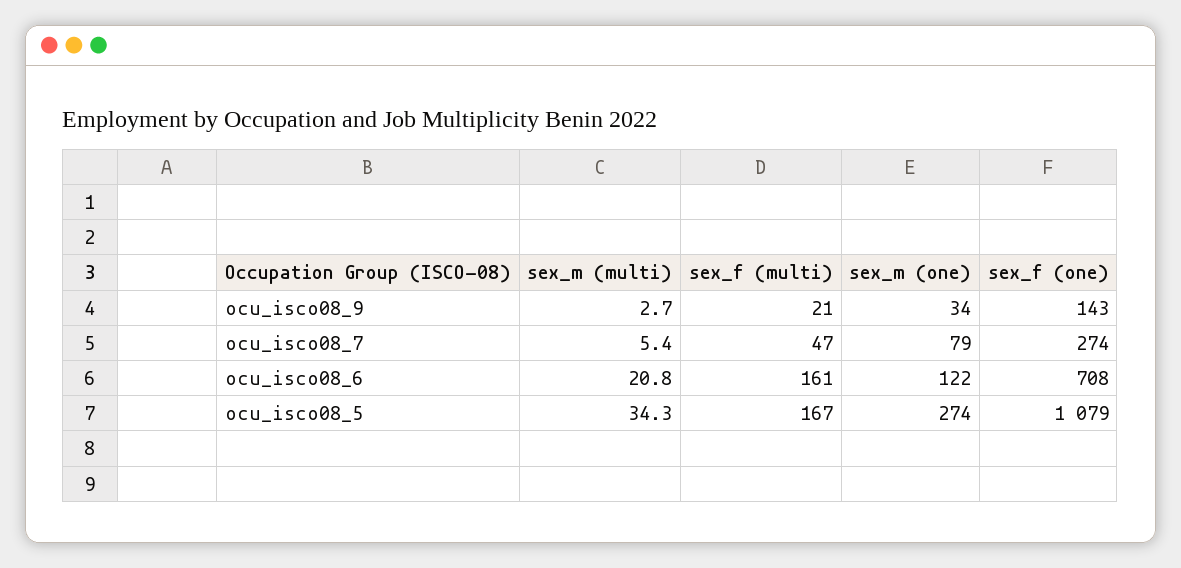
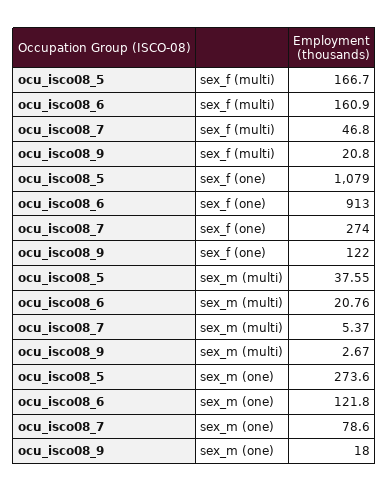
sex_m (one), ocu_isco08_9: 34 -> 18
sex_f (one), ocu_isco08_9: 143 -> 122
sex_f (one), ocu_isco08_6: 708 -> 913
sex_m (multi), ocu_isco08_5: 34.3 -> 37.55

